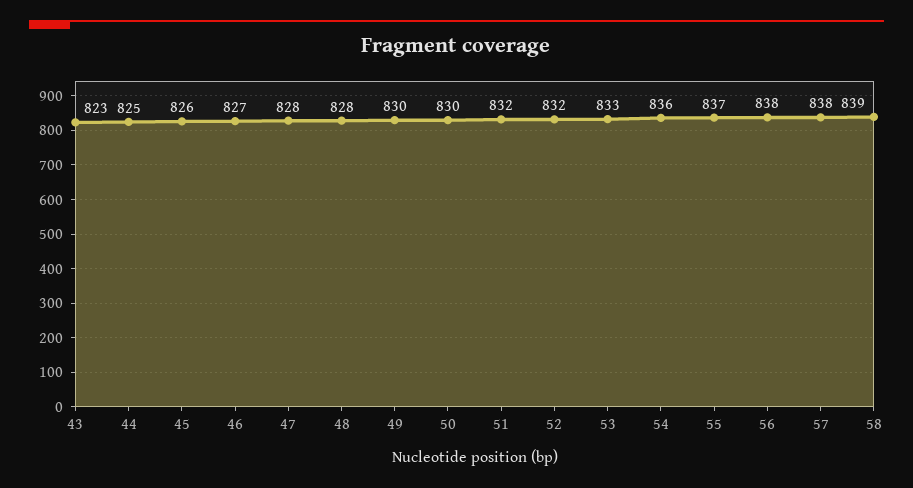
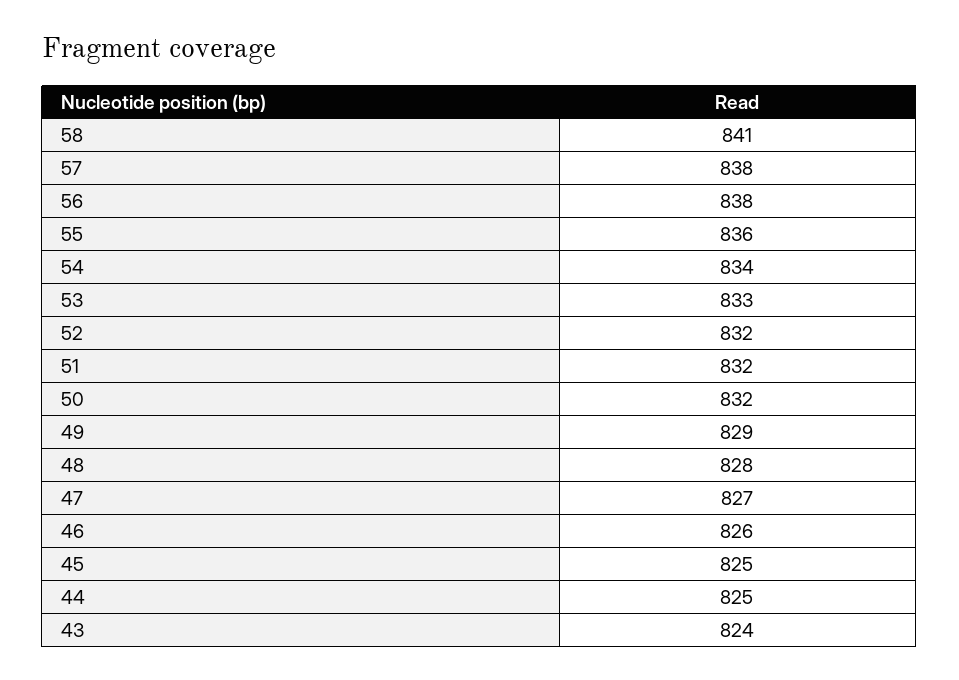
43: 823 -> 824
45: 826 -> 825
46: 827 -> 826
47: 828 -> 827
49: 830 -> 829
50: 830 -> 832
54: 836 -> 834
55: 837 -> 836
58: 839 -> 841

